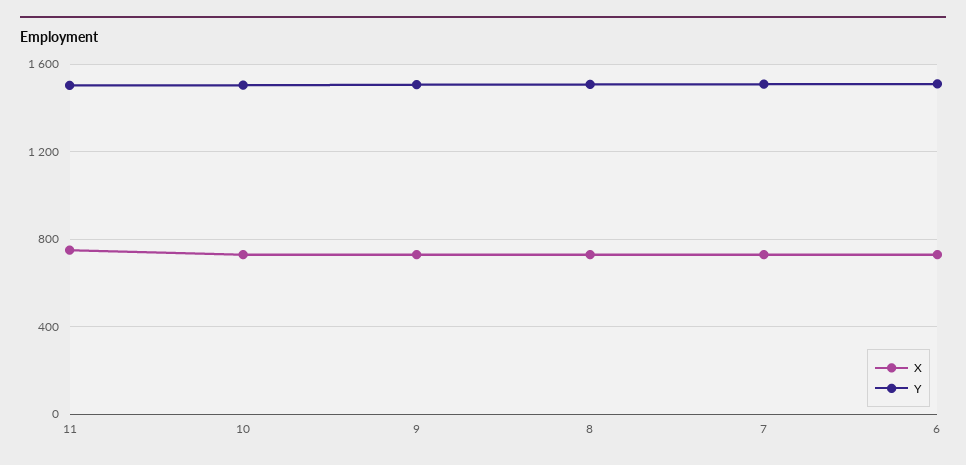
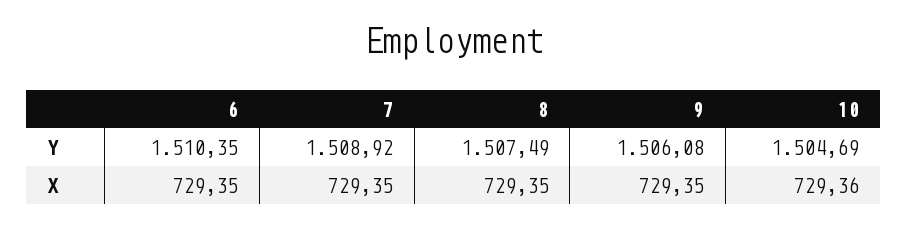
X, 11: 750 -> none
Y, 11: 1500 -> none

